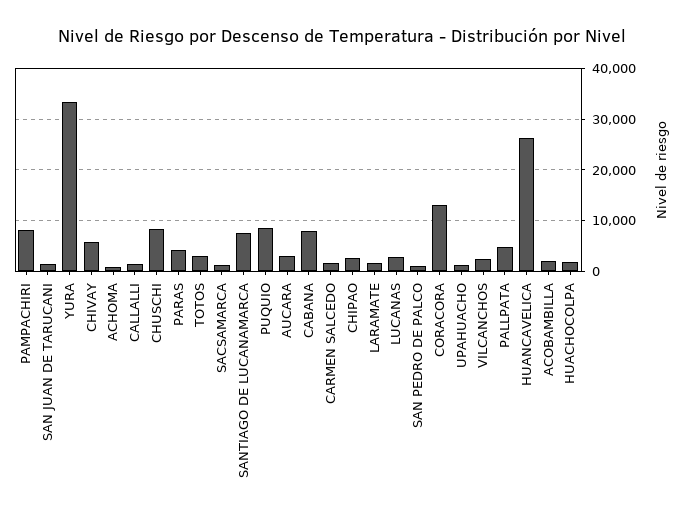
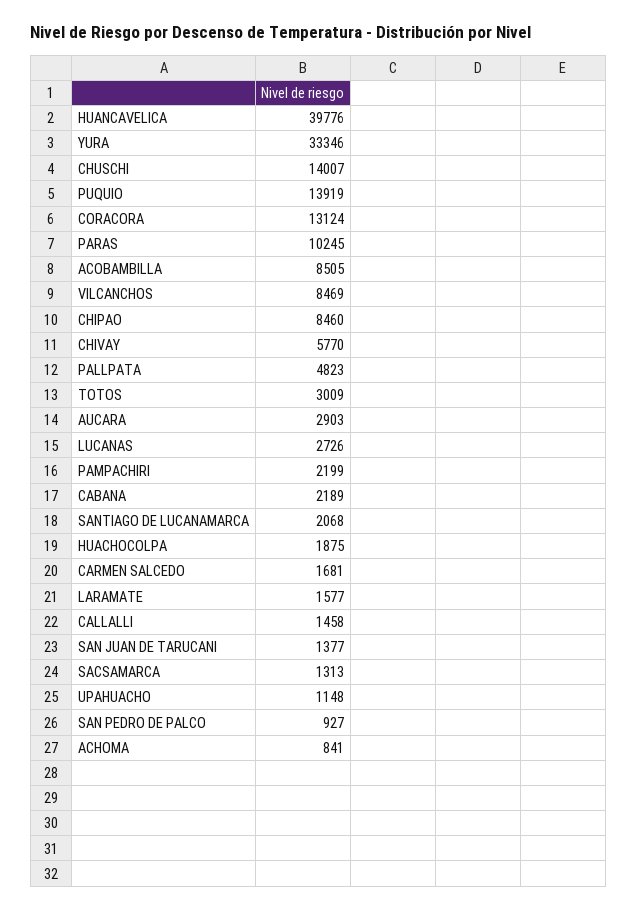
PAMPACHIRI: 8000 -> 2199
CHUSCHI: 8000 -> 14007
PARAS: 4000 -> 10245
SANTIAGO DE LUCANAMARCA: 8000 -> 2068
PUQUIO: 8000 -> 13919
CABANA: 8000 -> 2189
CHIPAO: 2000 -> 8460
VILCANCHOS: 2000 -> 8469
HUANCAVELICA: 26000 -> 39776
ACOBAMBILLA: 2000 -> 8505

